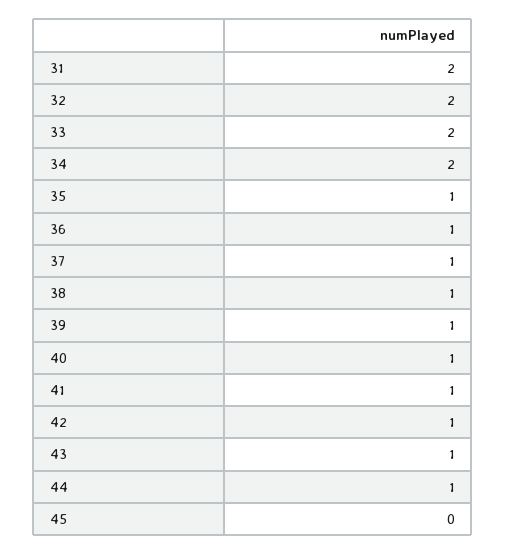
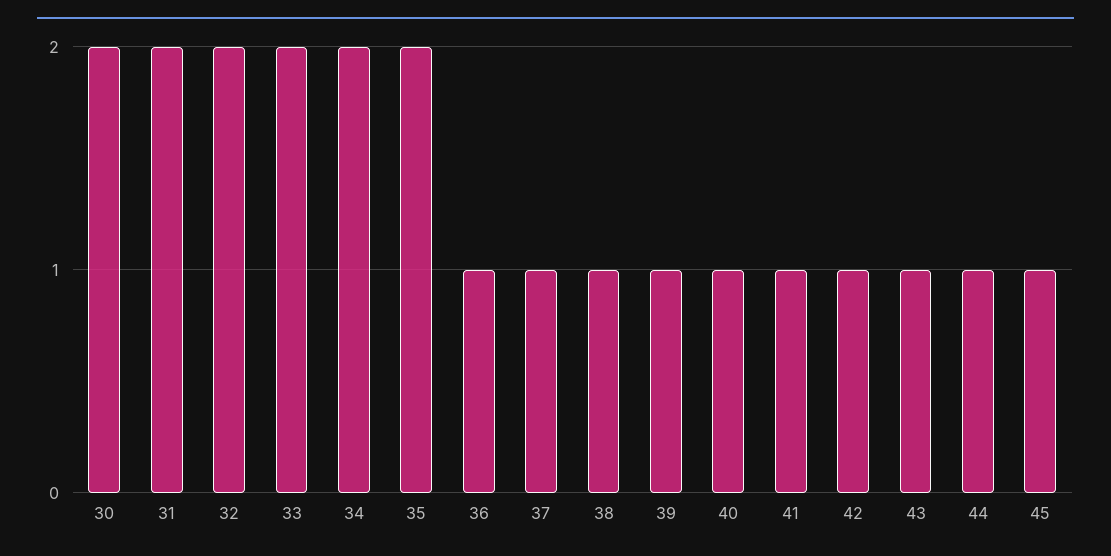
35: 1 -> 2
45: 0 -> 1
30: none -> 2

